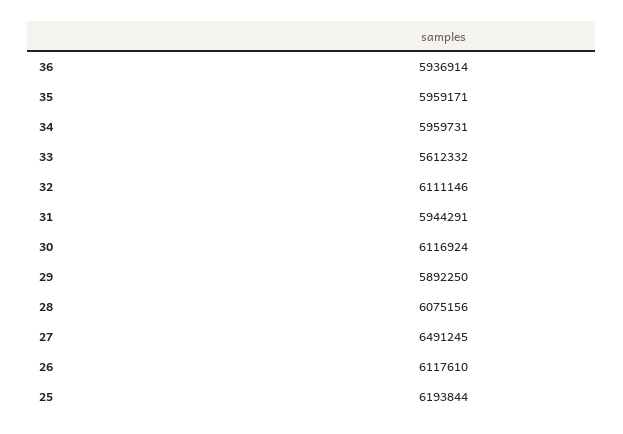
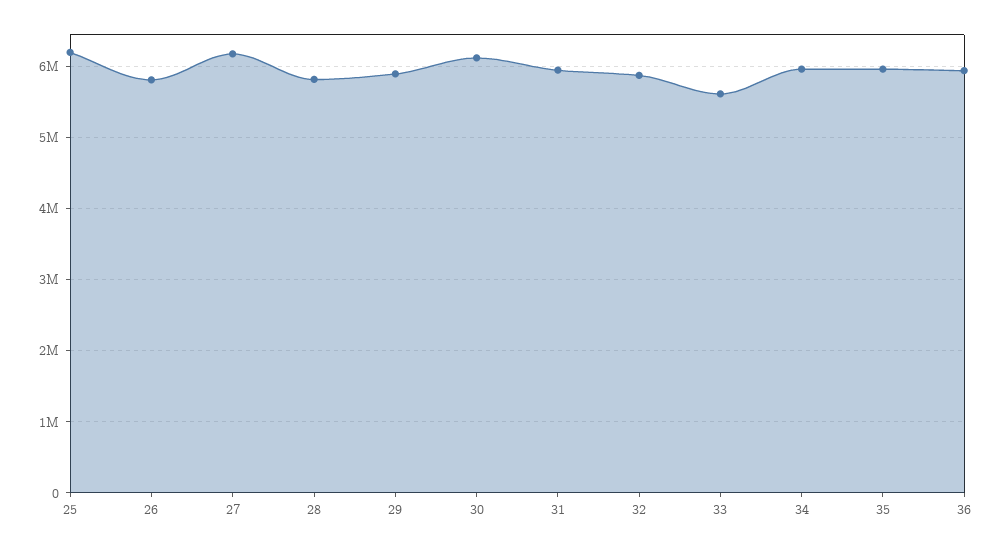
32: 6111146 -> 5900000
28: 6075156 -> 5800000
27: 6491245 -> 6200000
26: 6117610 -> 5800000

